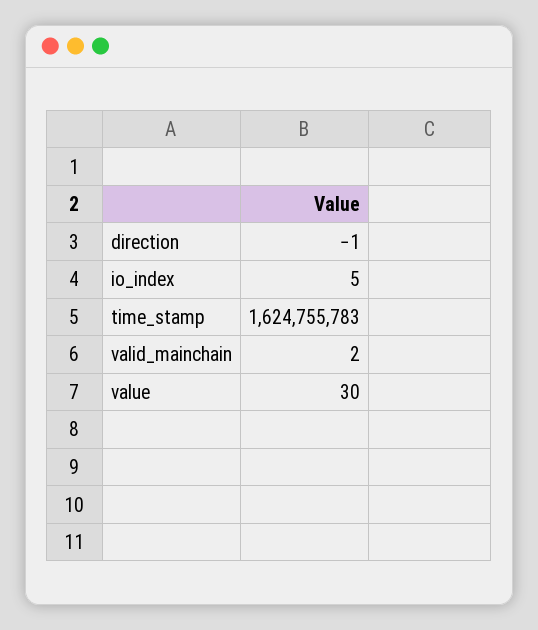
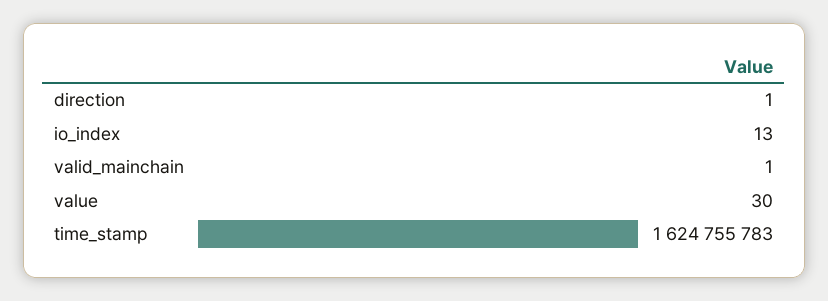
direction: -1 -> 1
io_index: 5 -> 13
valid_mainchain: 2 -> 1

